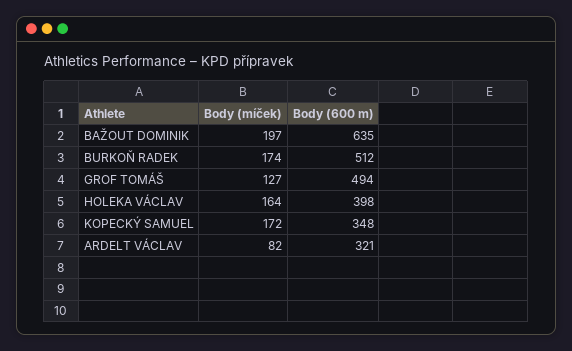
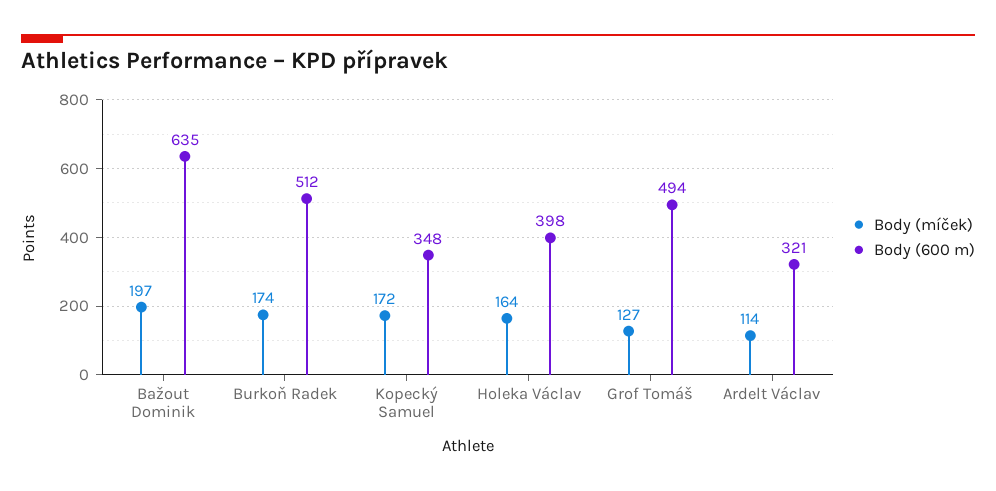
Body (míček), ARDELT VÁCLAV: 82 -> 114

